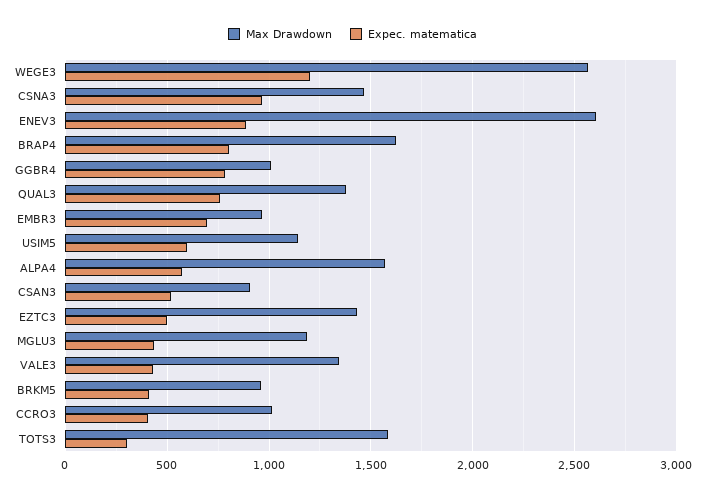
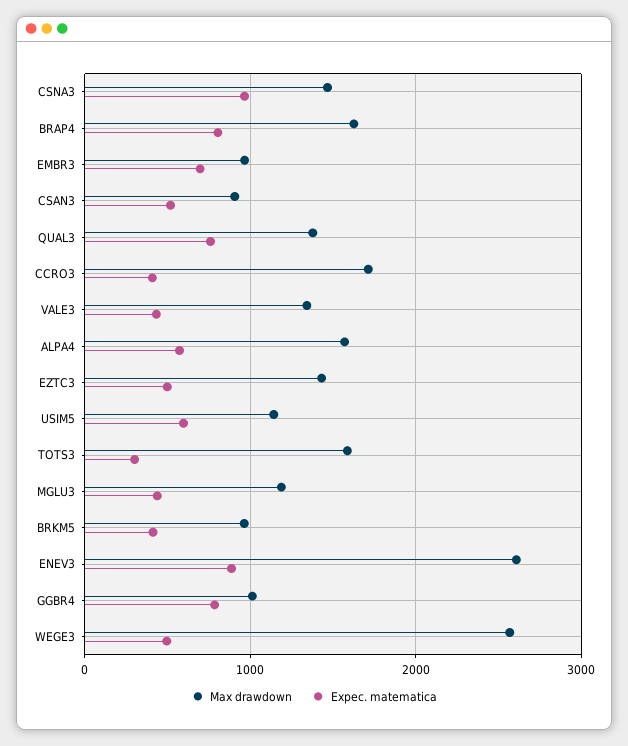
Expec. matematica, WEGE3: 1200 -> 500
Max Drawdown, CCRO3: 1000 -> 1700

